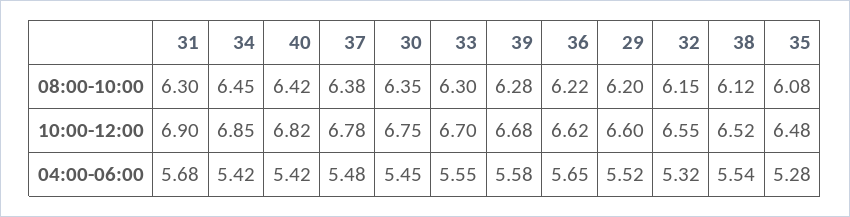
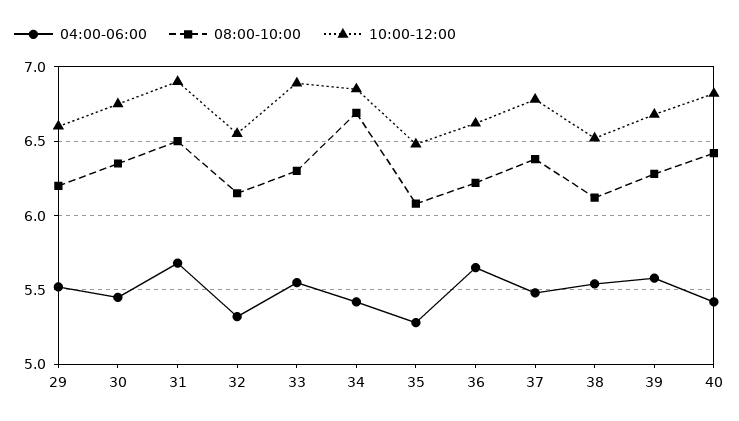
08:00-10:00, 31: 6.3 -> 6.5
08:00-10:00, 34: 6.45 -> 6.7
10:00-12:00, 33: 6.7 -> 6.9

